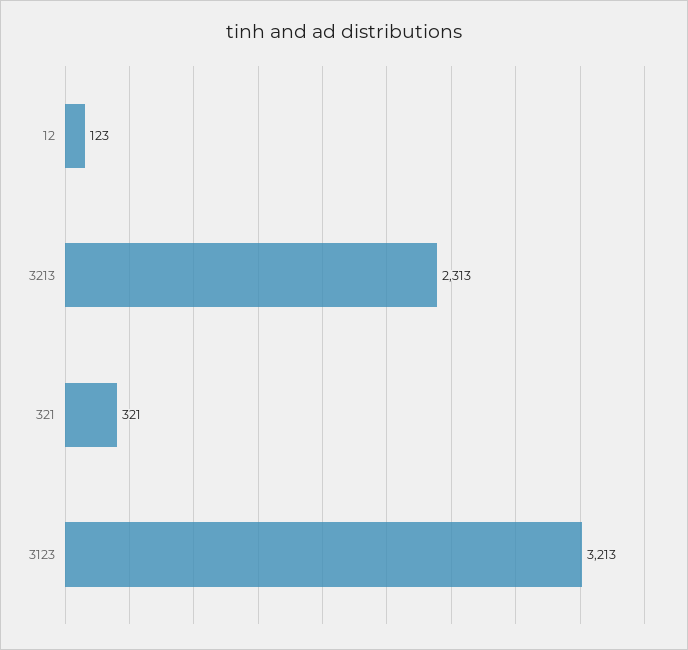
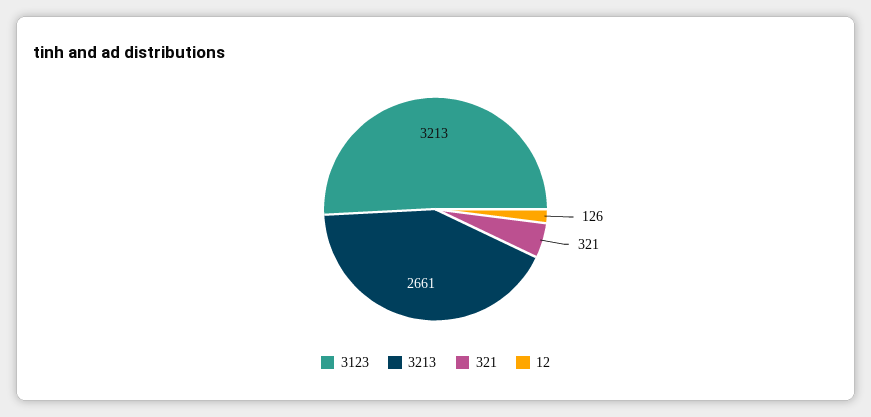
12: 123 -> 126
3213: 2313 -> 2661

